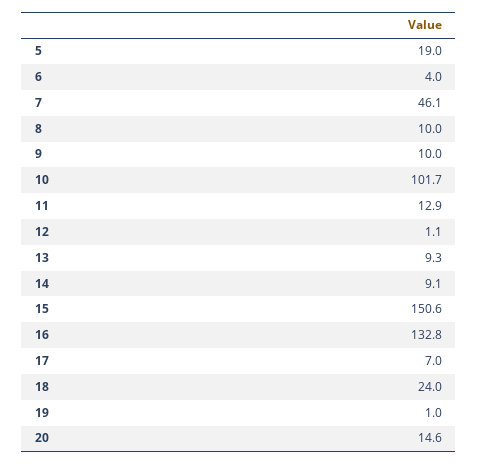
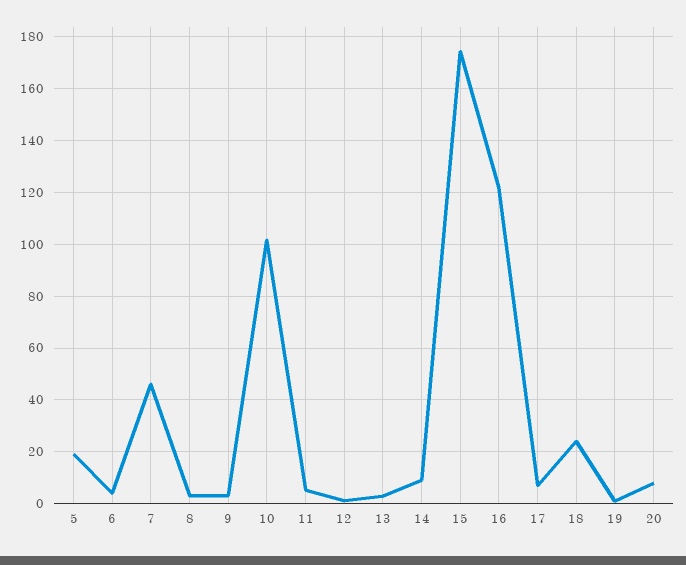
8: 10 -> 2.5
9: 10 -> 2.5
11: 12.9 -> 5
13: 9.3 -> 2.5
15: 150.6 -> 175
16: 132.8 -> 122.5
20: 14.6 -> 7.5

